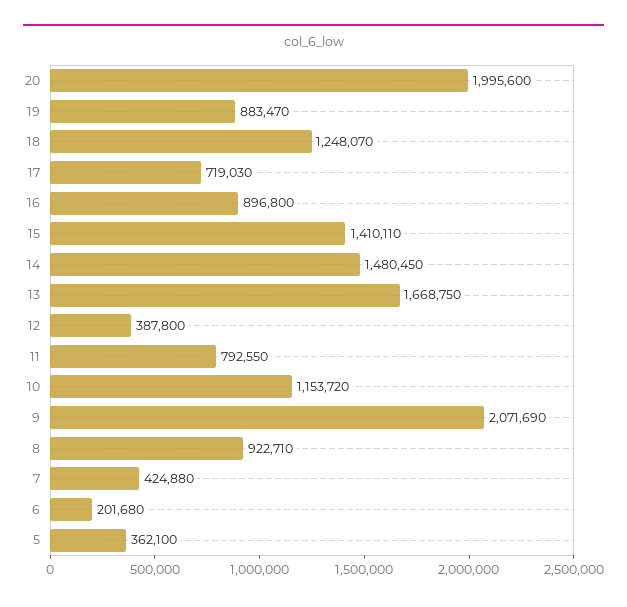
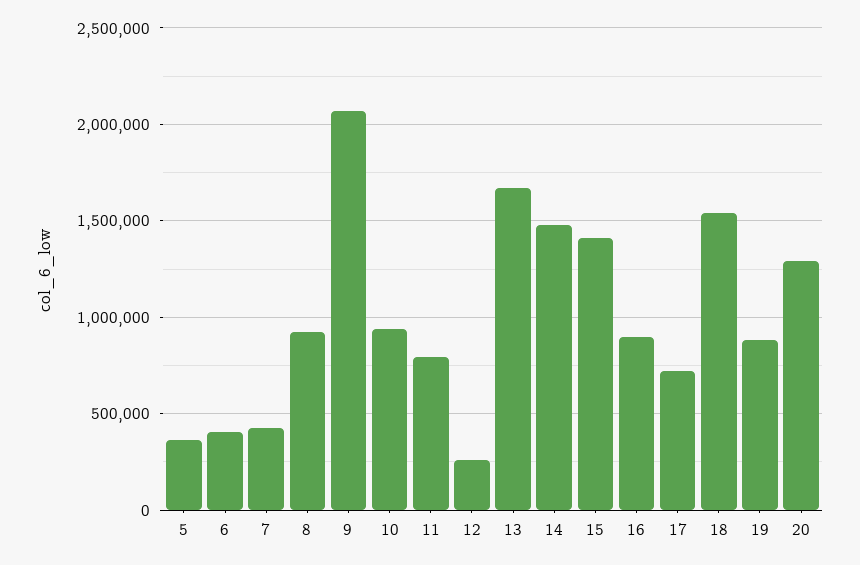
20: 1995600 -> 1300000
18: 1248070 -> 1550000
12: 387800 -> 250000
10: 1153720 -> 950000
6: 201680 -> 400000

